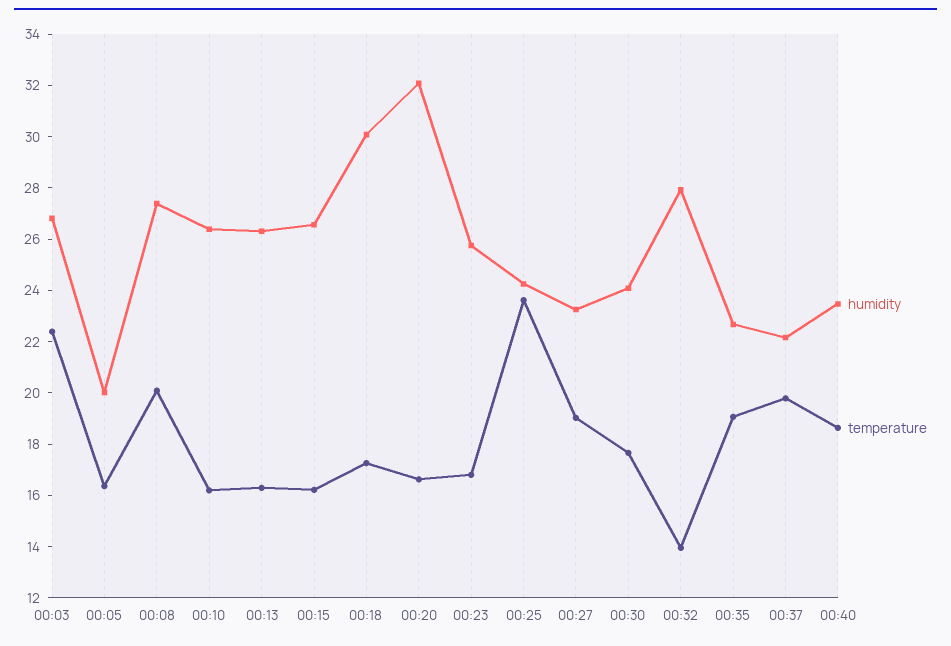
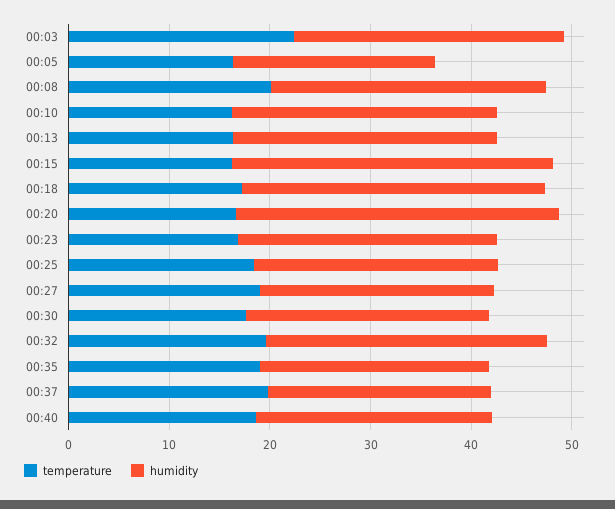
humidity, 00:15: 26.5 -> 32
temperature, 00:25: 23.5 -> 18
temperature, 00:32: 14 -> 20

